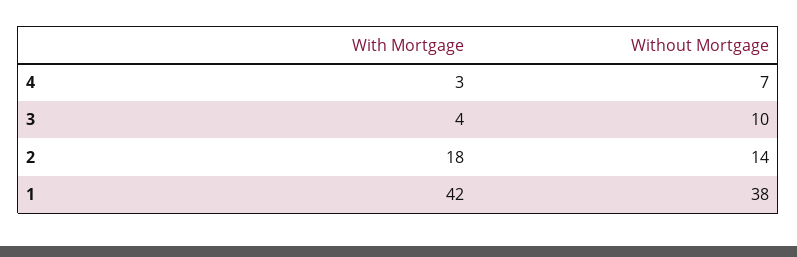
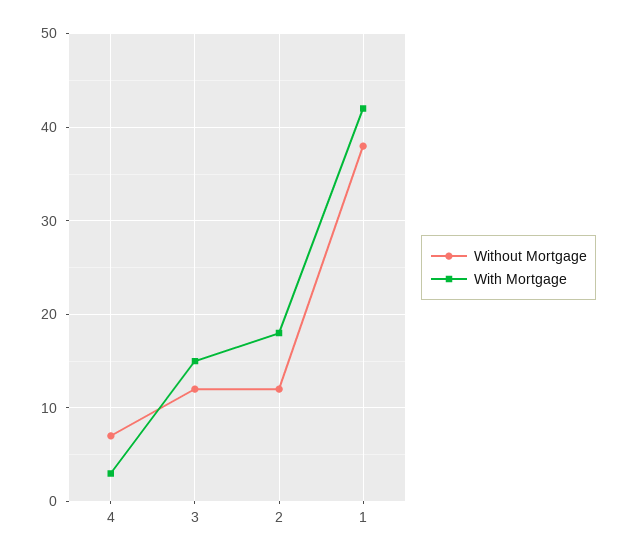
With Mortgage, 3: 4 -> 15
Without Mortgage, 3: 10 -> 12
Without Mortgage, 2: 14 -> 12

